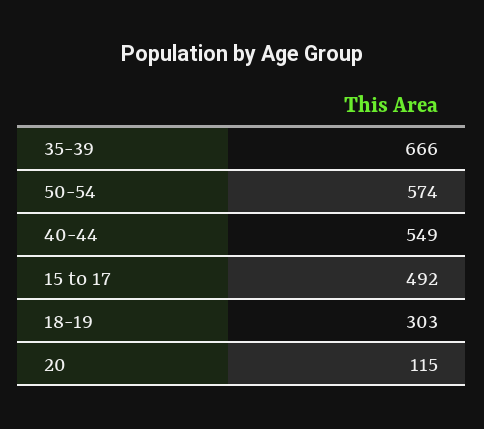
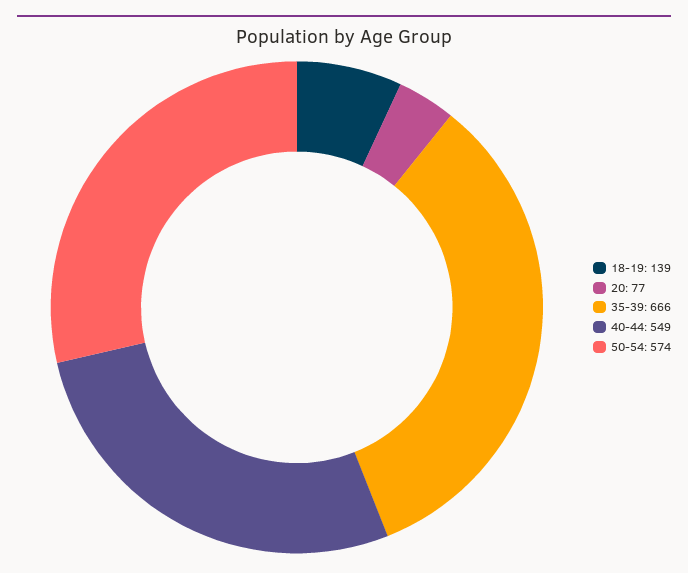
15 to 17: 492 -> none
18-19: 303 -> 139
20: 115 -> 77

